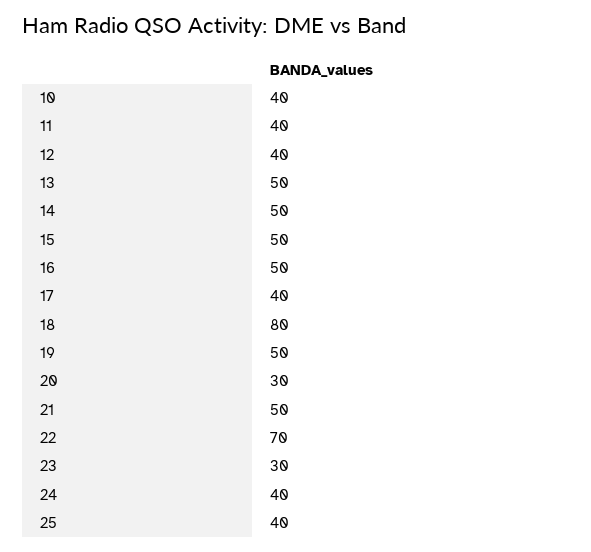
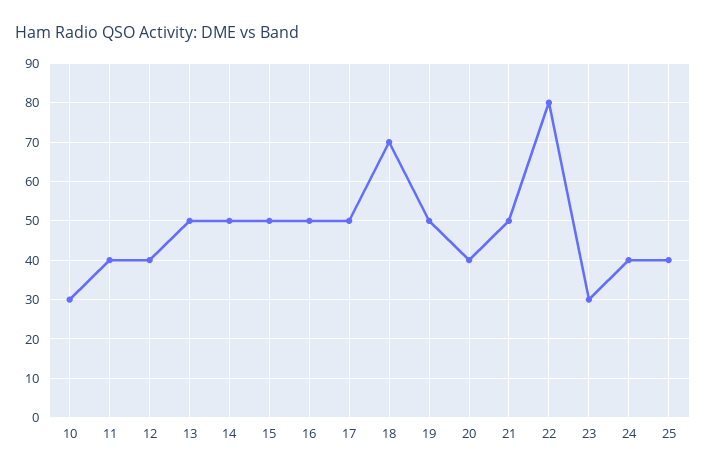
10: 40 -> 30
17: 40 -> 50
18: 80 -> 70
20: 30 -> 40
22: 70 -> 80

